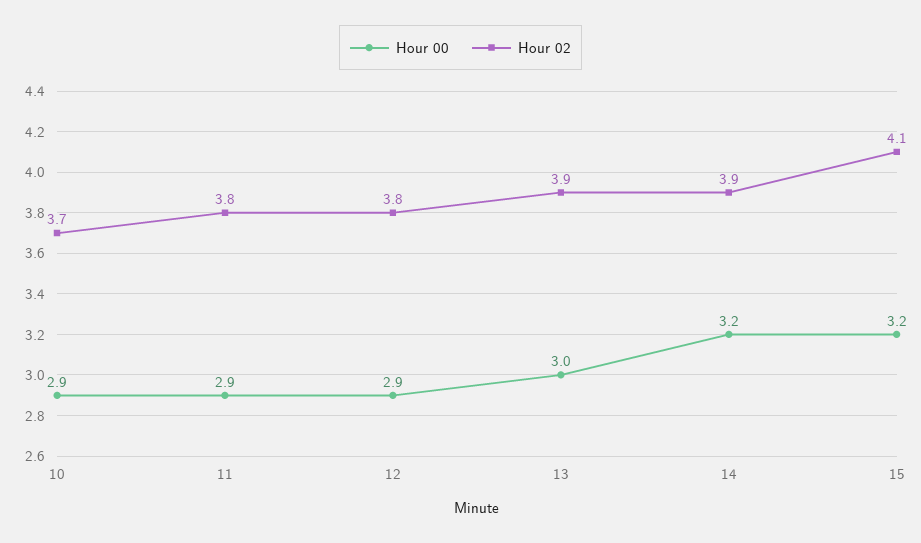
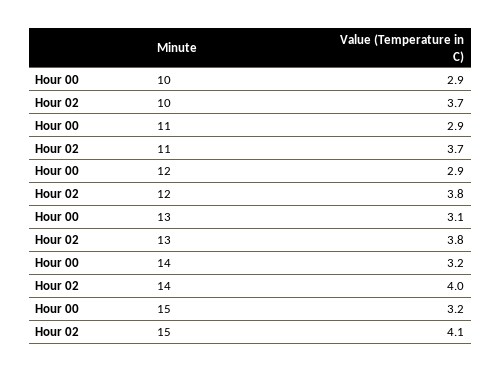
Hour 02, 11: 3.8 -> 3.7
Hour 00, 13: 3 -> 3.1
Hour 02, 13: 3.9 -> 3.8
Hour 02, 14: 3.9 -> 4

